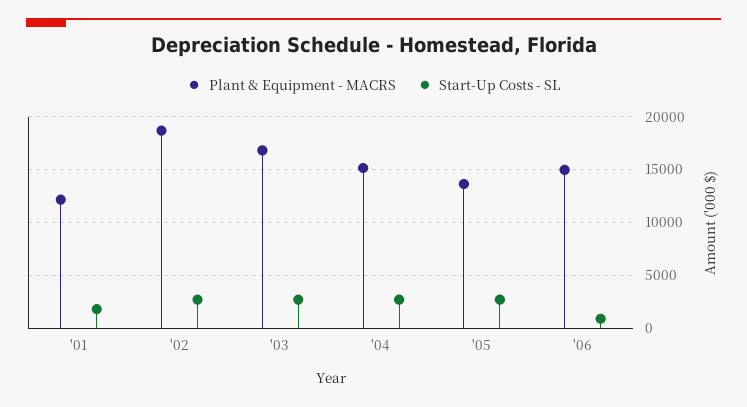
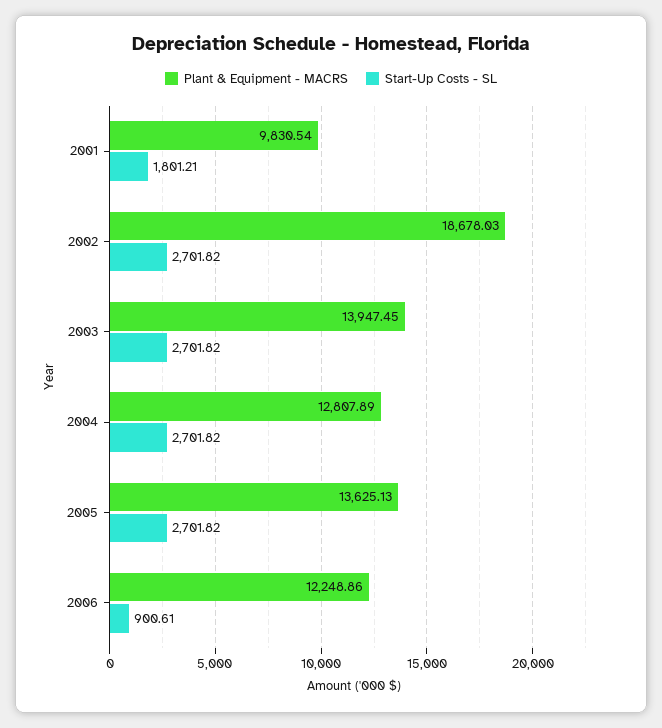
Plant & Equipment - MACRS, '01: 12000 -> 9830.54
Plant & Equipment - MACRS, '03: 17000 -> 13947.45
Plant & Equipment - MACRS, '04: 15000 -> 12807.89
Plant & Equipment - MACRS, '06: 15000 -> 12248.86

